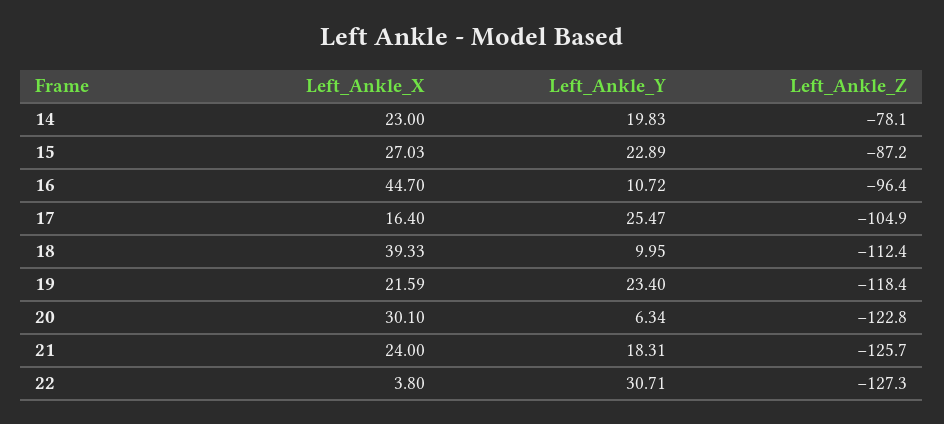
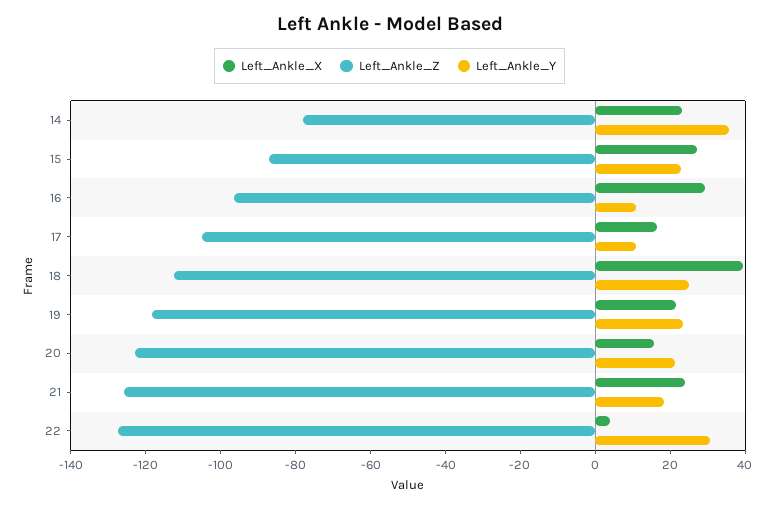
Left_Ankle_Y, 14: 19.83 -> 35
Left_Ankle_X, 16: 44.7 -> 30
Left_Ankle_Y, 17: 25.47 -> 10
Left_Ankle_Y, 18: 9.95 -> 25
Left_Ankle_X, 20: 30.1 -> 15
Left_Ankle_Y, 20: 6.34 -> 20

